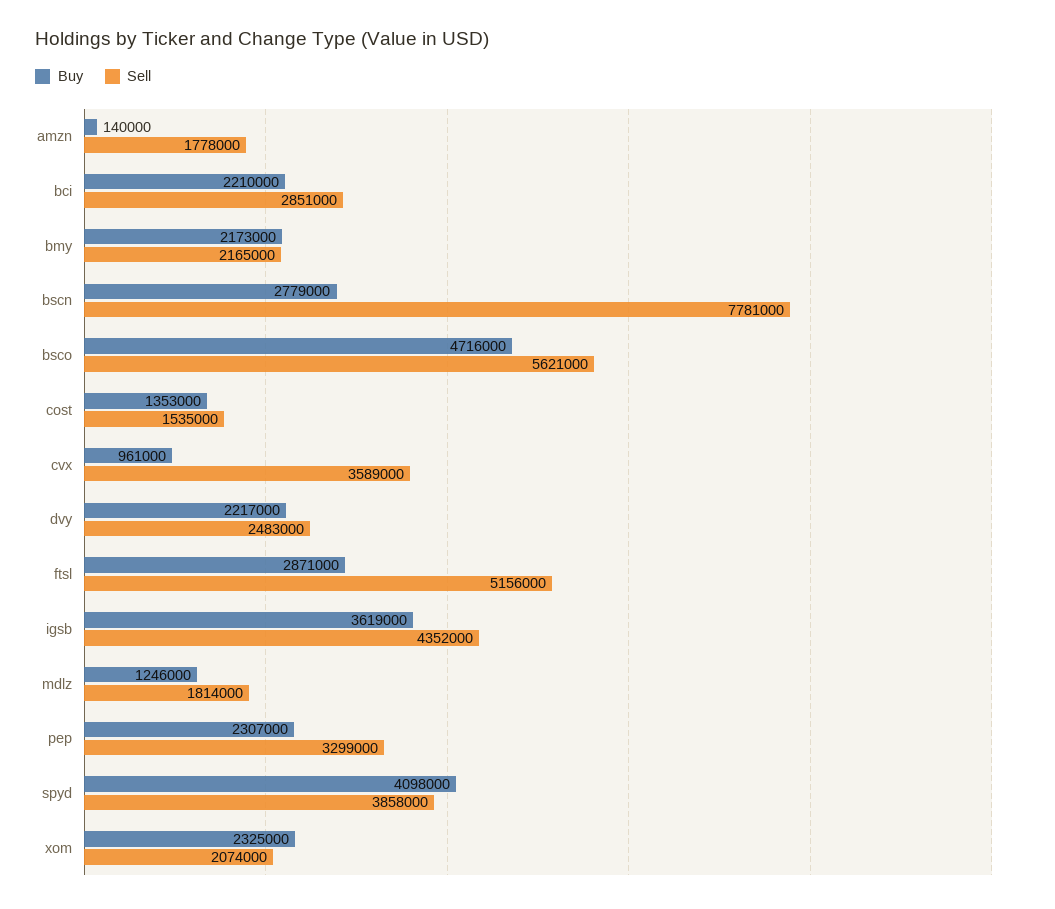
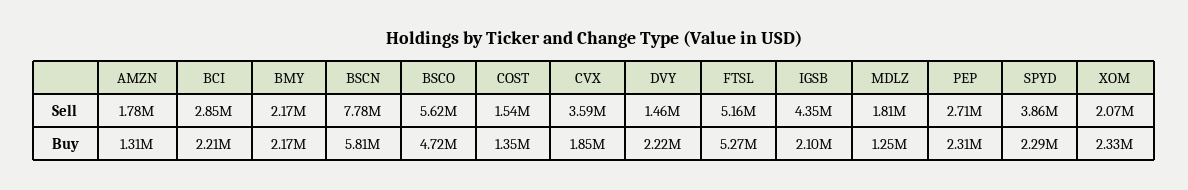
Buy, amzn: 140000 -> 1310000
Buy, bscn: 2779000 -> 5810000
Buy, cvx: 961000 -> 1850000
Sell, dvy: 2483000 -> 1460000
Buy, ftsl: 2871000 -> 5270000
Buy, igsb: 3619000 -> 2100000
Sell, pep: 3299000 -> 2710000
Buy, spyd: 4098000 -> 2290000

